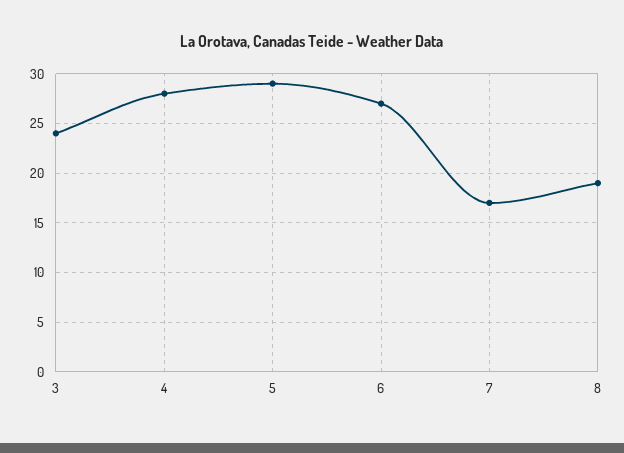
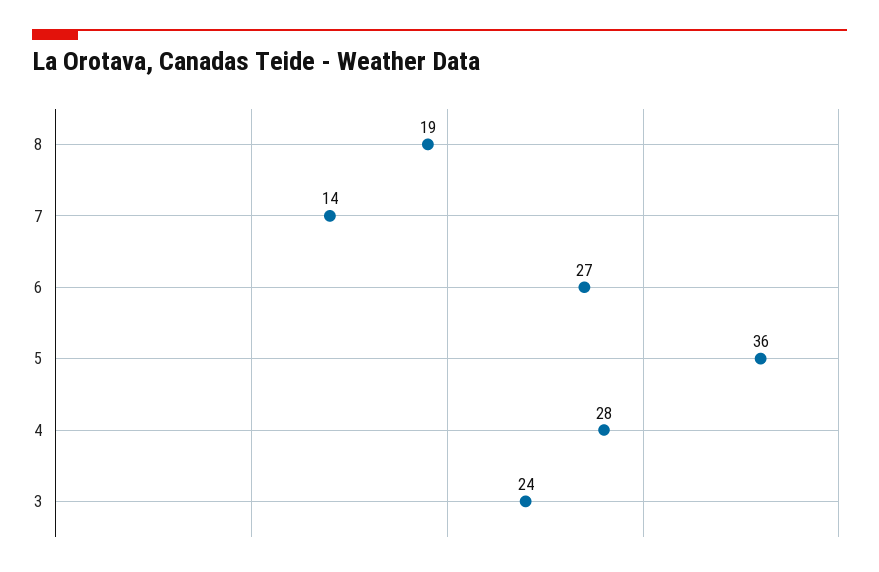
5: 29 -> 36
7: 17 -> 14

